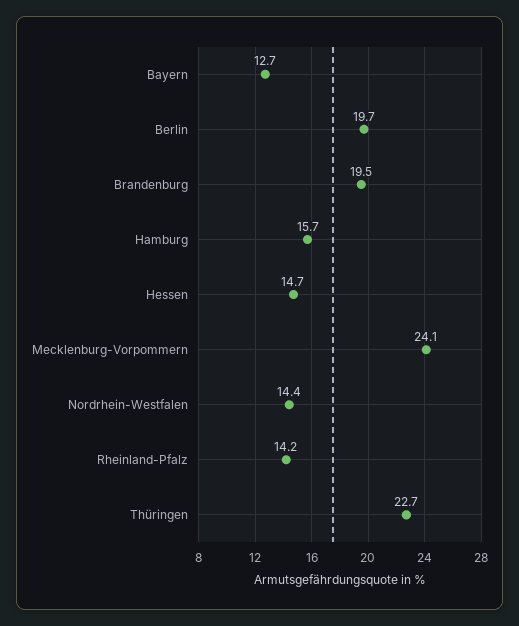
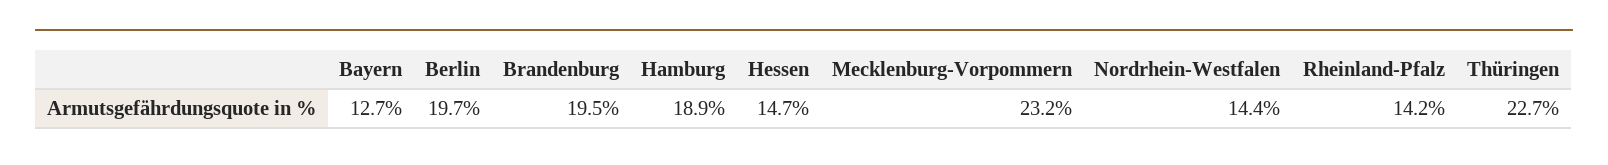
Hamburg: 15.7 -> 18.9
Mecklenburg-Vorpommern: 24.1 -> 23.2

